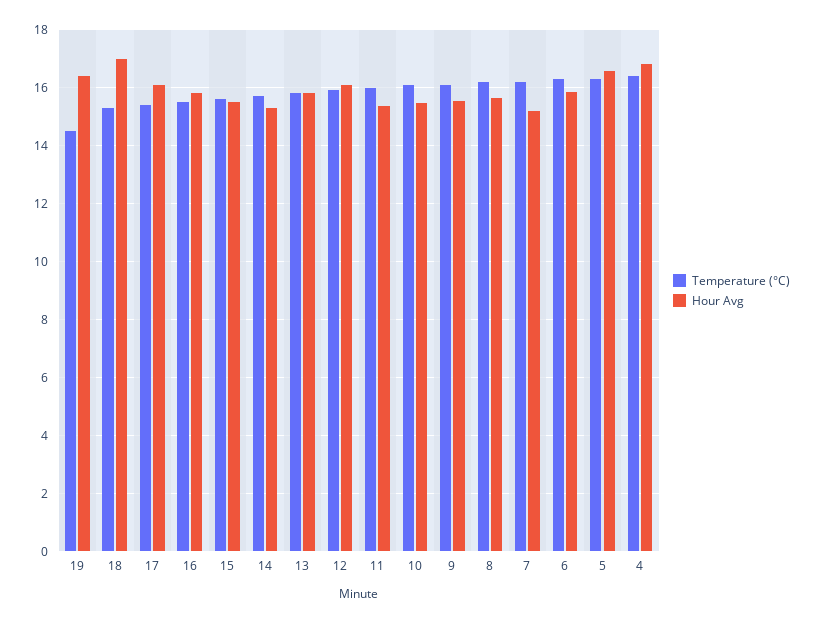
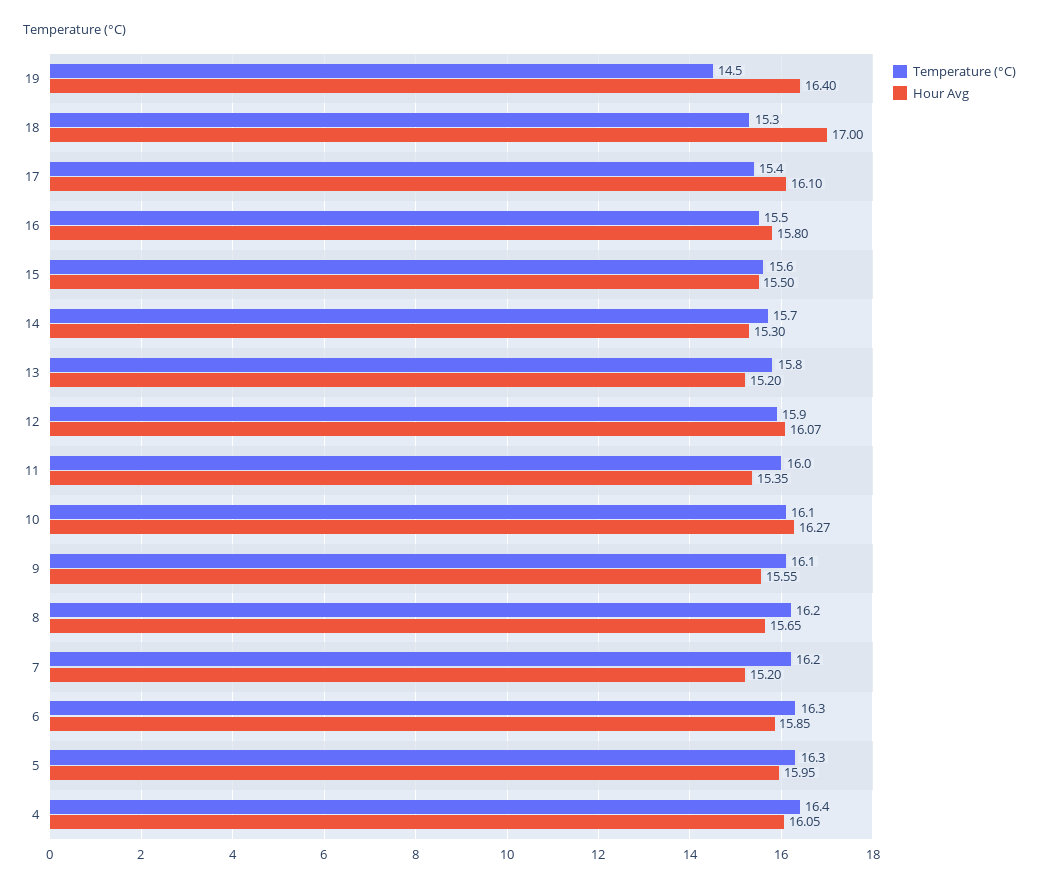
Hour Avg, 13: 15.75 -> 15.2
Hour Avg, 10: 15.5 -> 16.27
Hour Avg, 5: 16.5 -> 15.95
Hour Avg, 4: 16.75 -> 16.05

